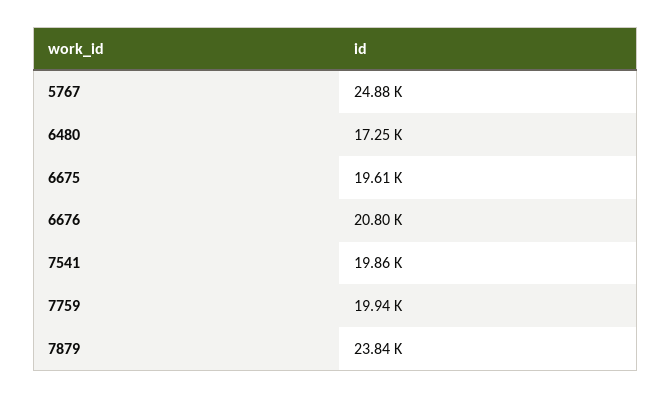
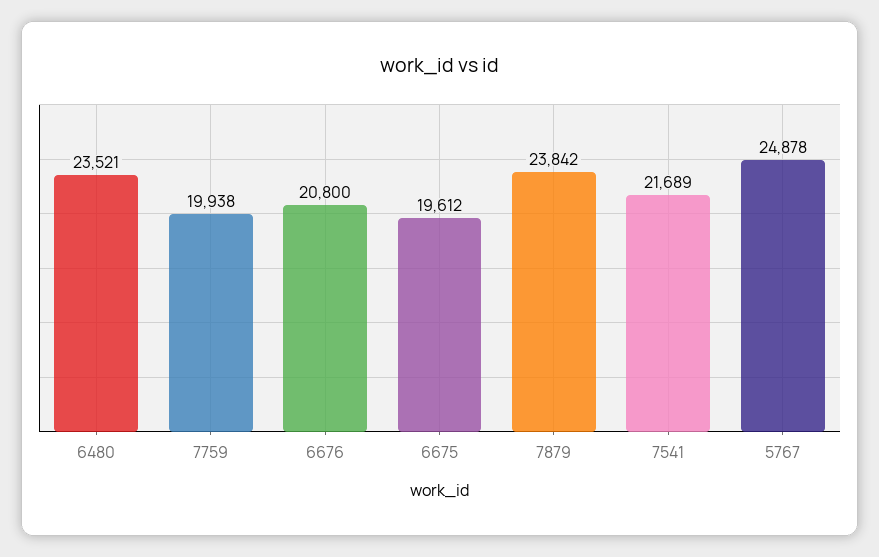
6480: 17250 -> 23521
7541: 19860 -> 21689

